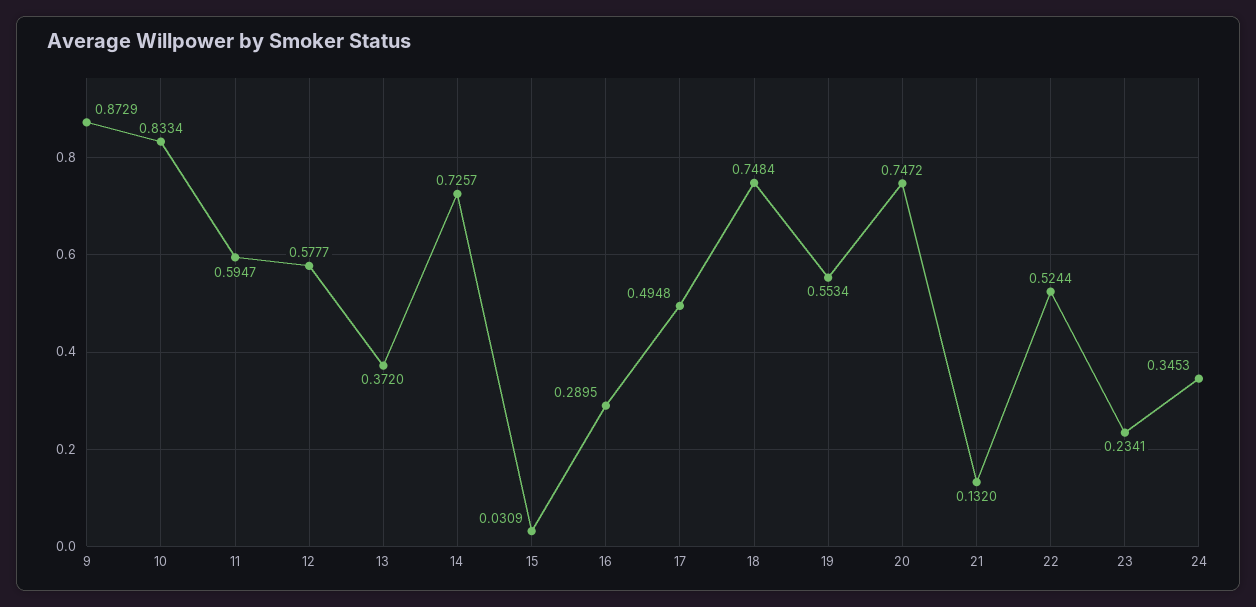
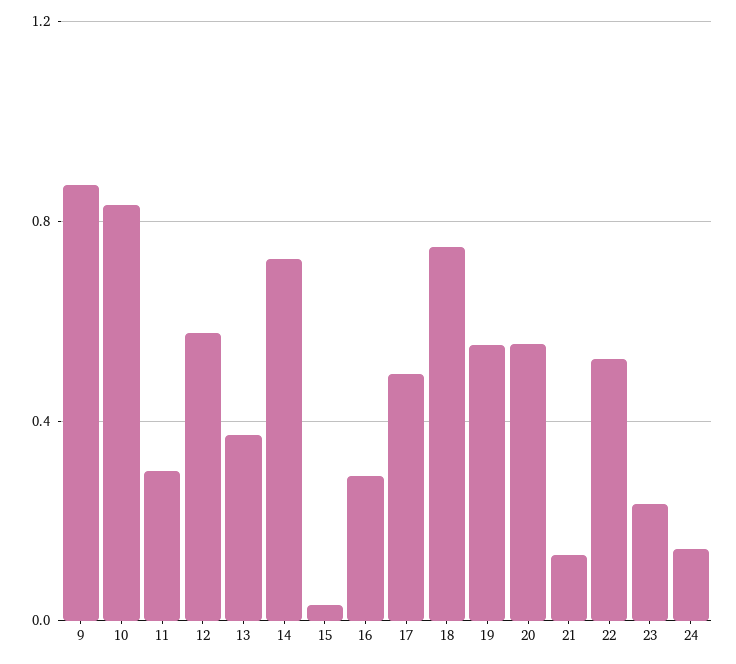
11: 0.5947 -> 0.3
20: 0.7472 -> 0.55
24: 0.3453 -> 0.15

